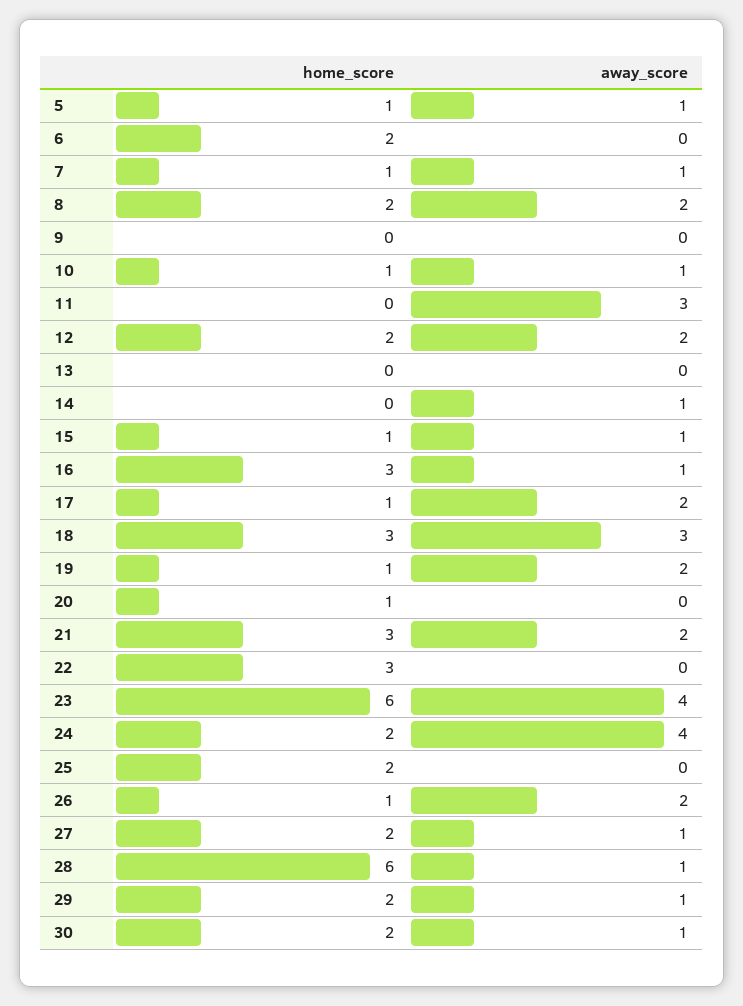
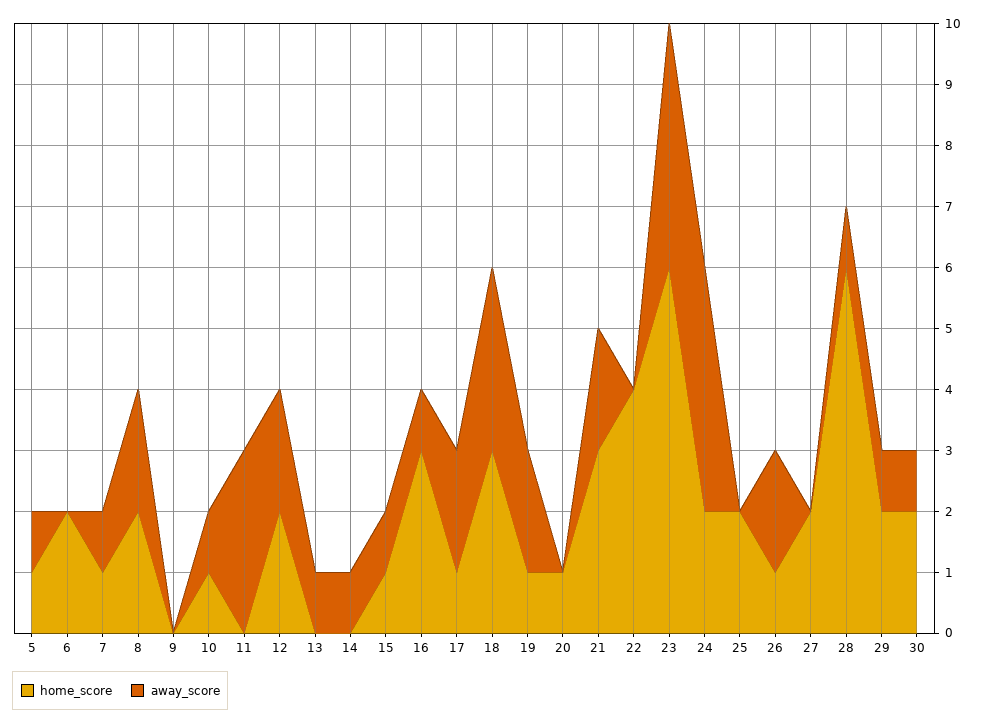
away_score, 13: 0 -> 1
home_score, 22: 3 -> 4
away_score, 27: 1 -> 0

